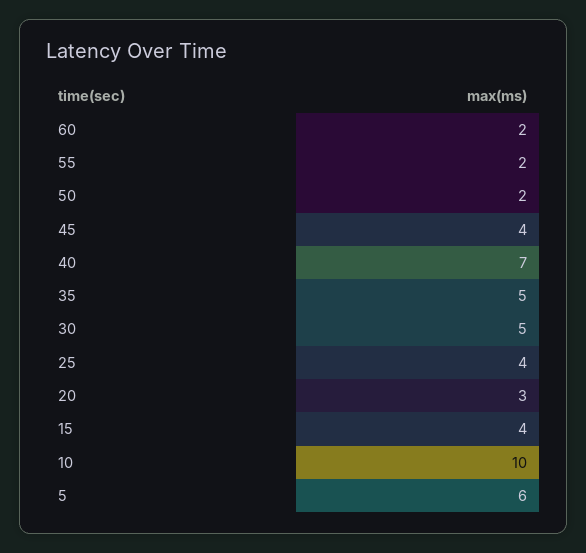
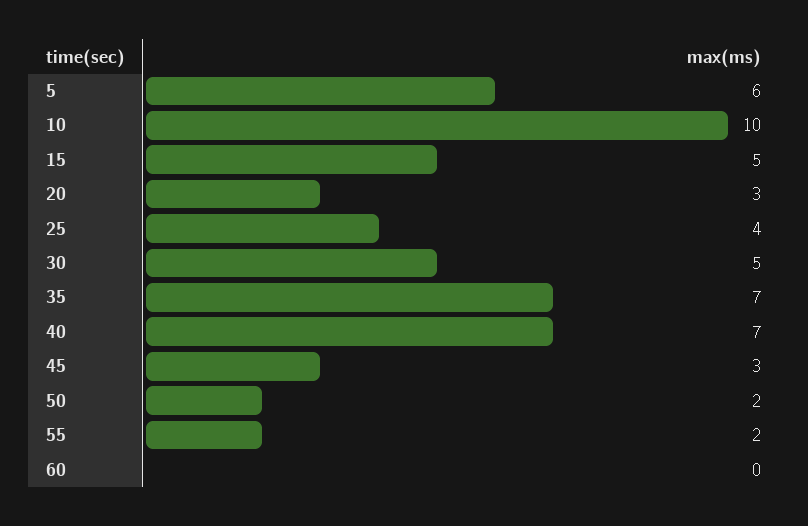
60: 2 -> 0
45: 4 -> 3
35: 5 -> 7
15: 4 -> 5

